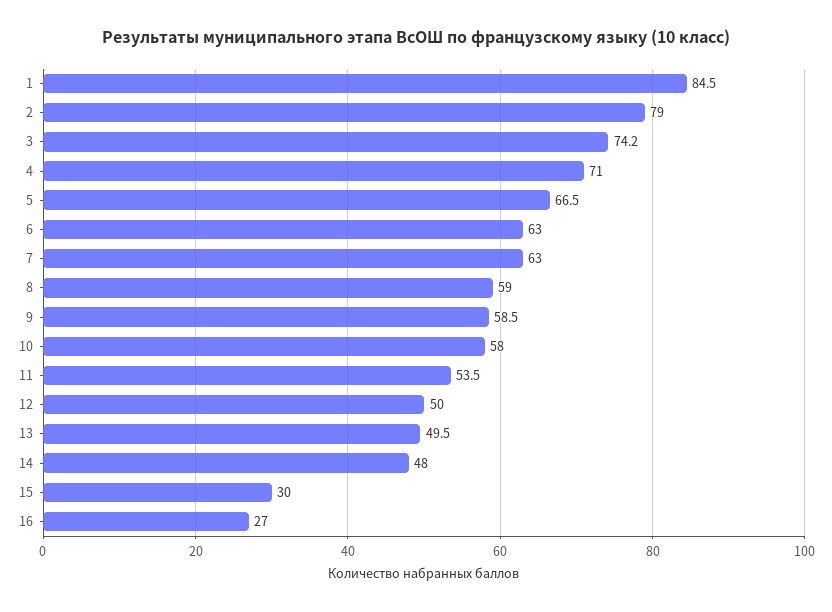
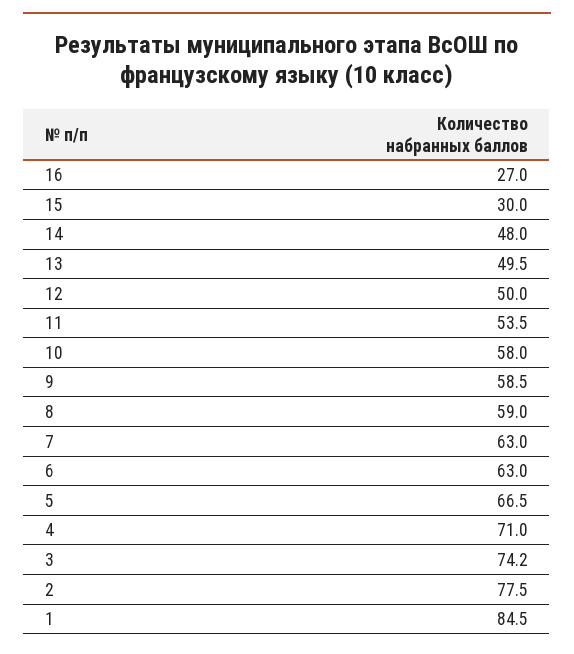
2: 79 -> 77.5

